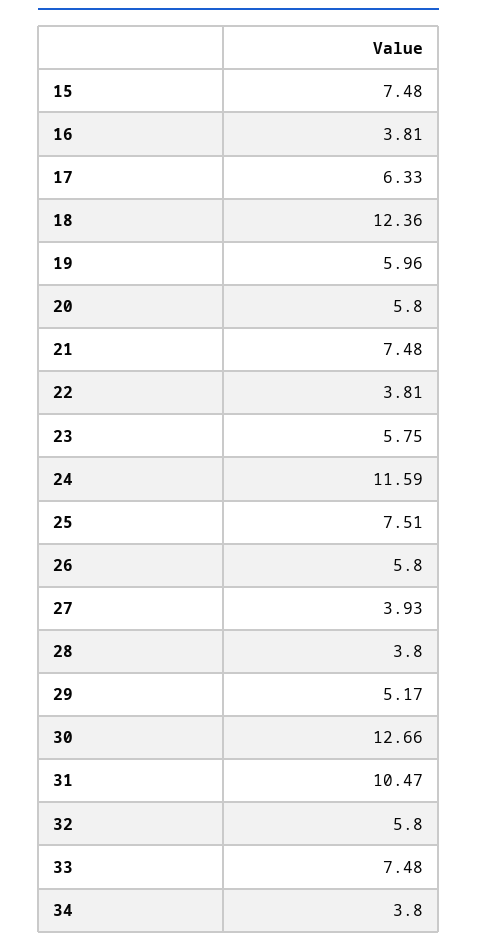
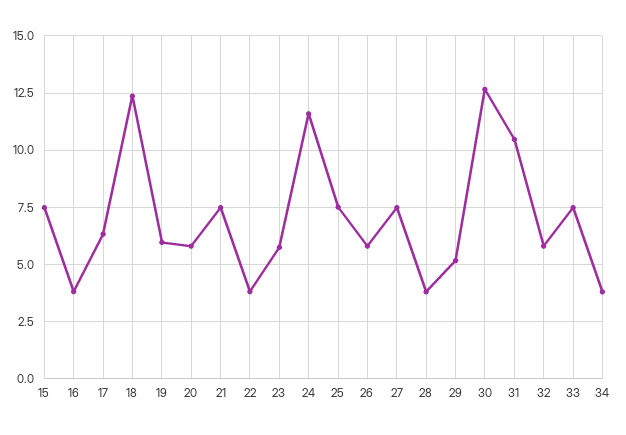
27: 3.93 -> 7.5

